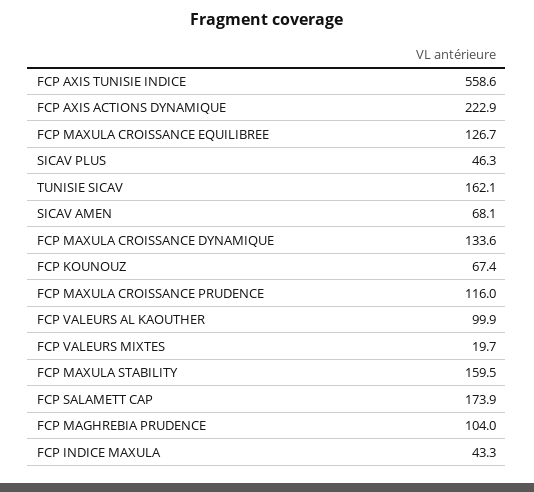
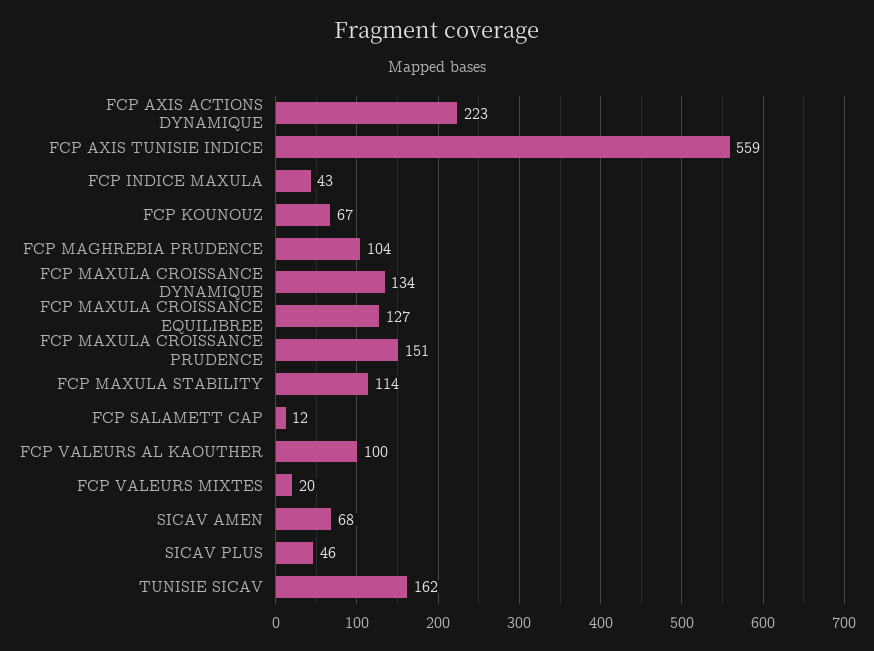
FCP MAXULA CROISSANCE PRUDENCE: 116 -> 151
FCP MAXULA STABILITY: 159.5 -> 114
FCP SALAMETT CAP: 173.9 -> 12

